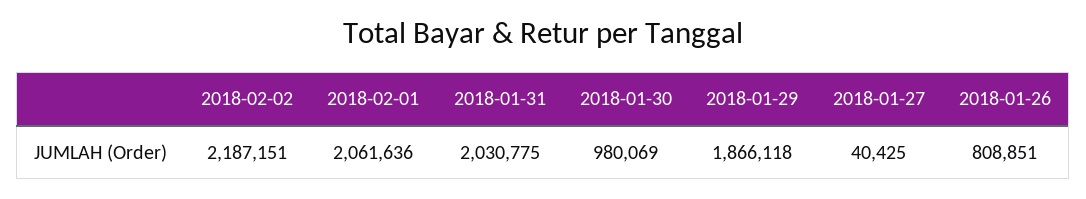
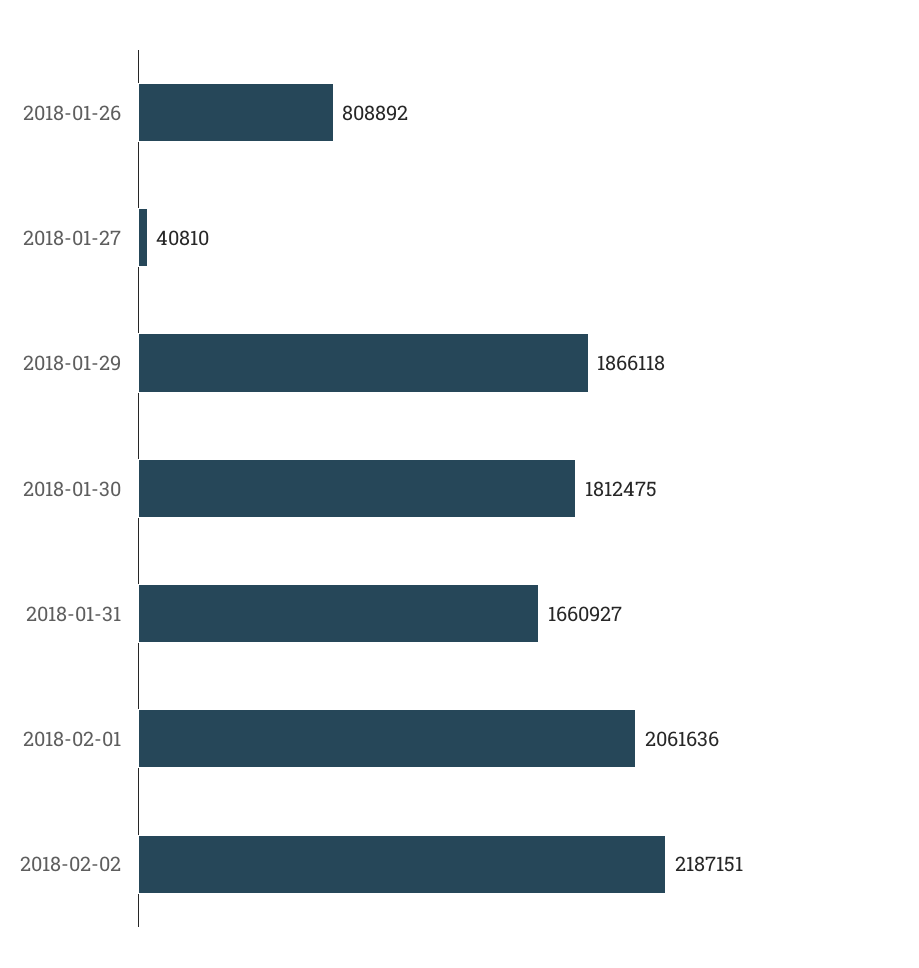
2018-01-31: 2030775 -> 1660927
2018-01-30: 980069 -> 1812475
2018-01-27: 40425 -> 40810
2018-01-26: 808851 -> 808892

